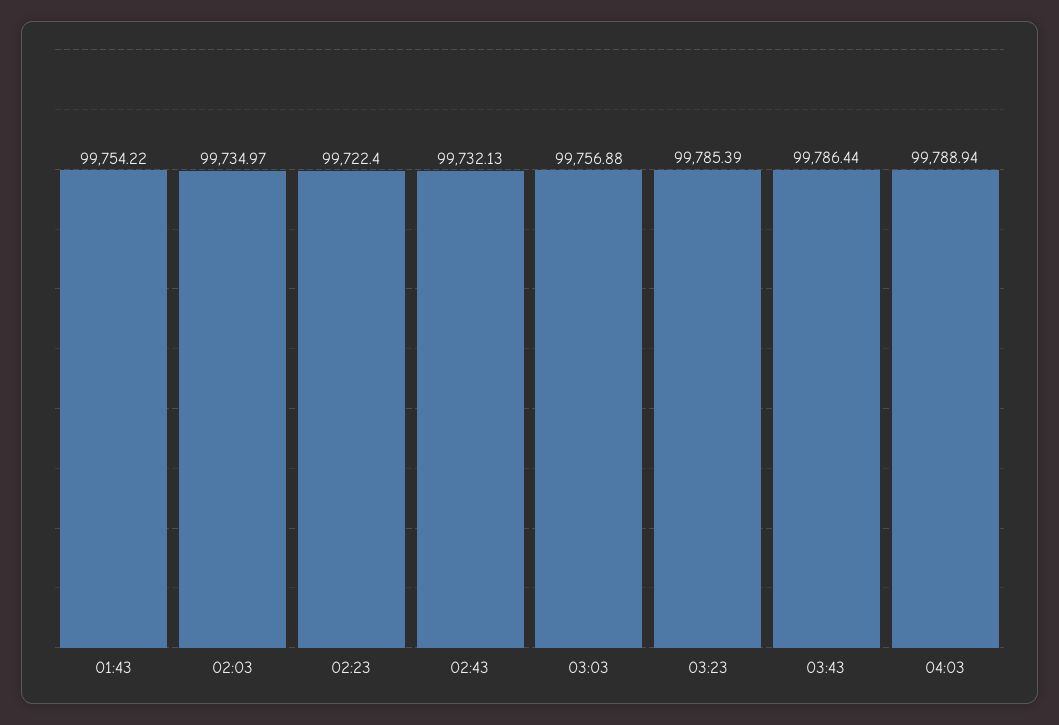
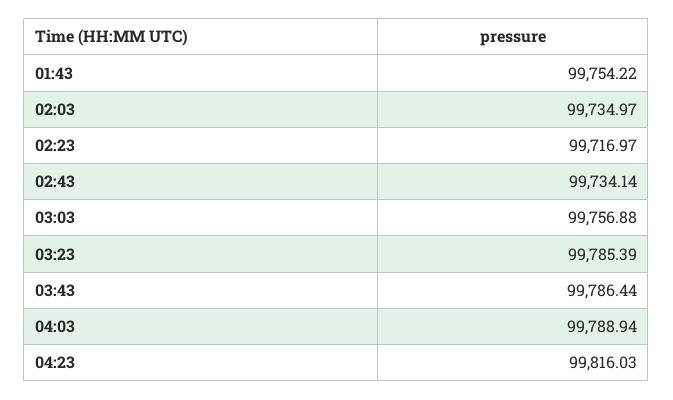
02:23: 99722.4 -> 99716.97
02:43: 99732.13 -> 99734.14
04:23: none -> 99816.03

